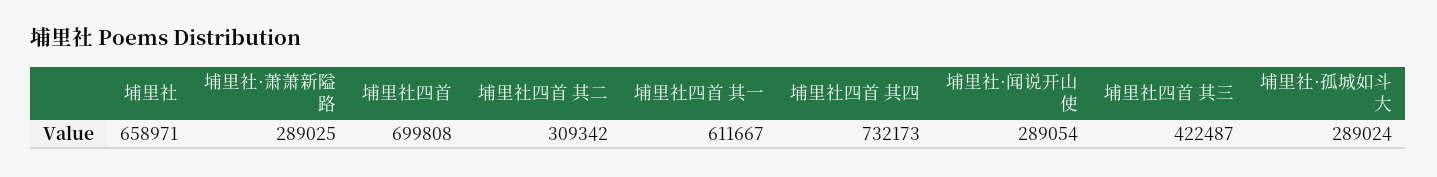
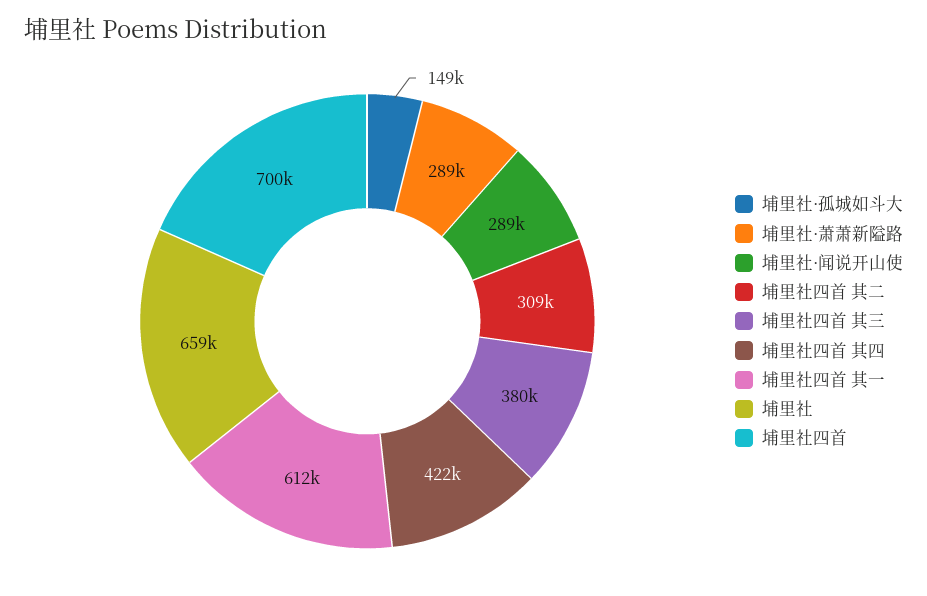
埔里社四首 其四: 732173 -> 422000
埔里社四首 其三: 422487 -> 380000
埔里社·孤城如斗大: 289024 -> 149000

